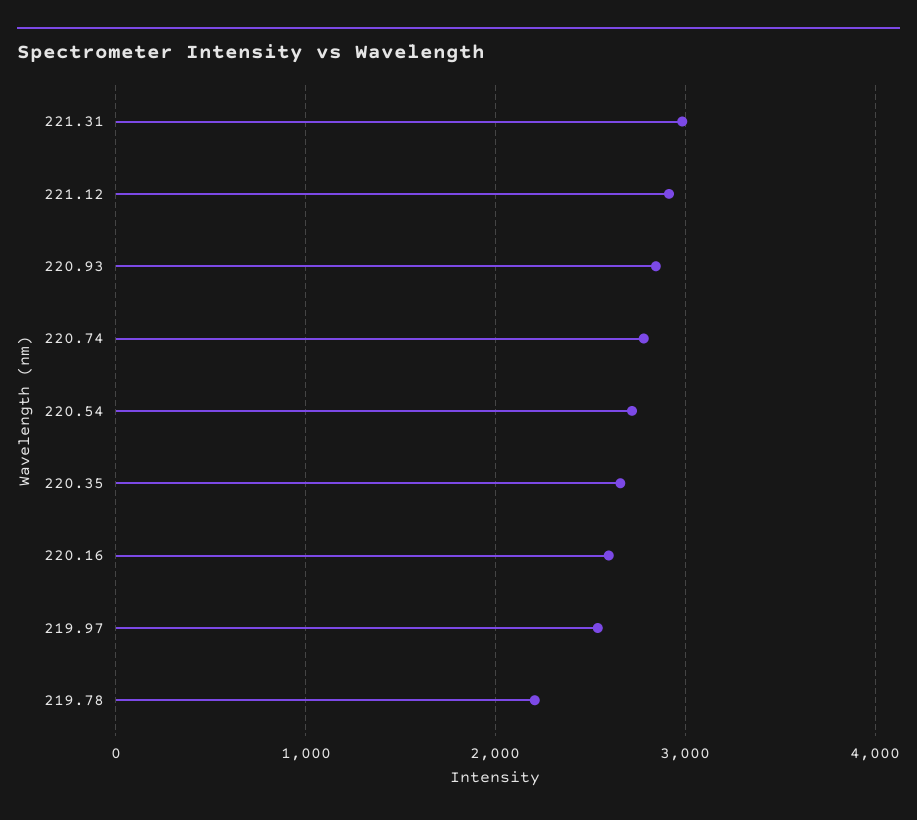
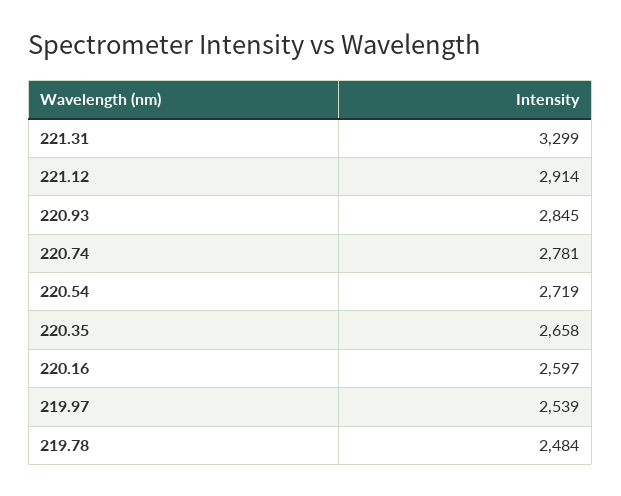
221.31: 3000 -> 3299
219.78: 2200 -> 2484

